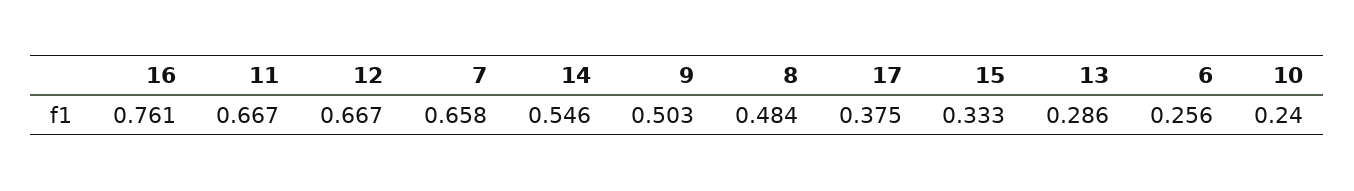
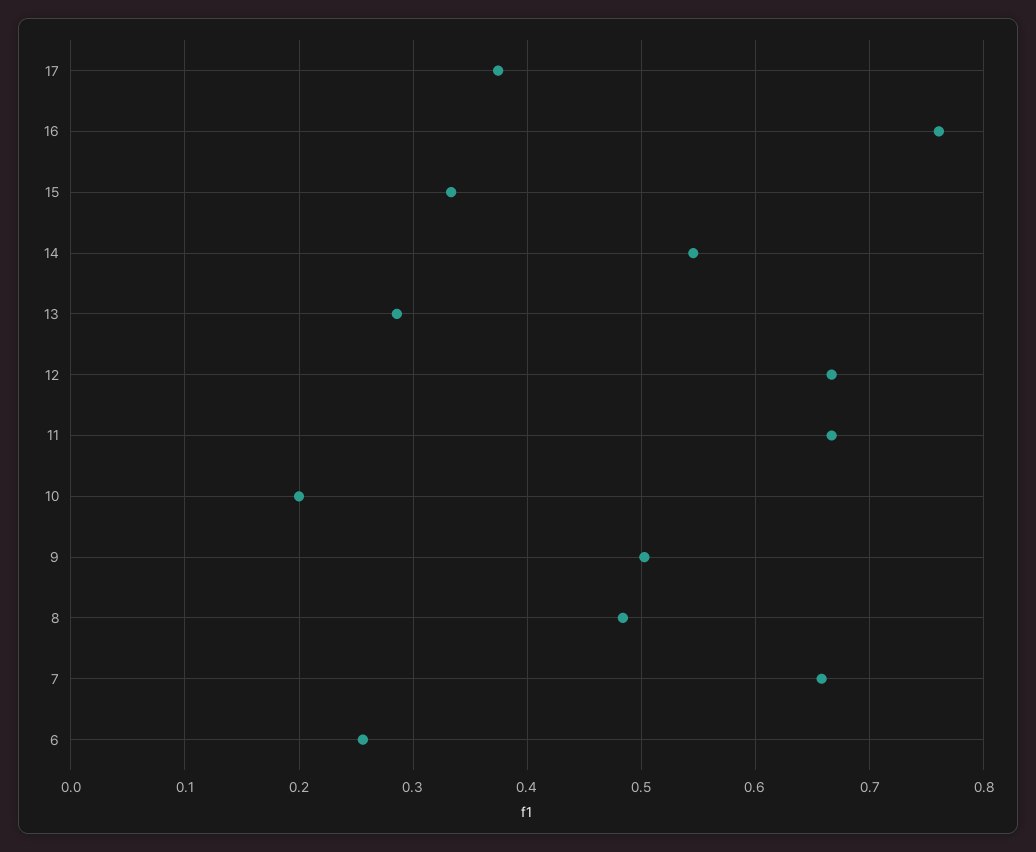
10: 0.24 -> 0.2

